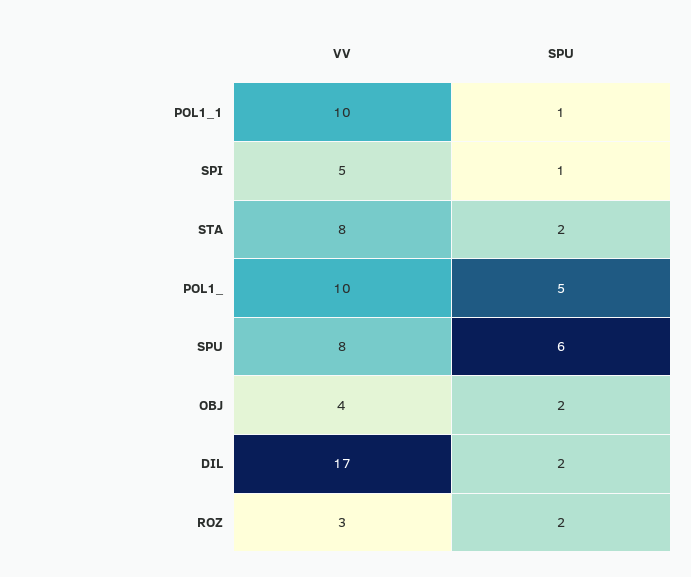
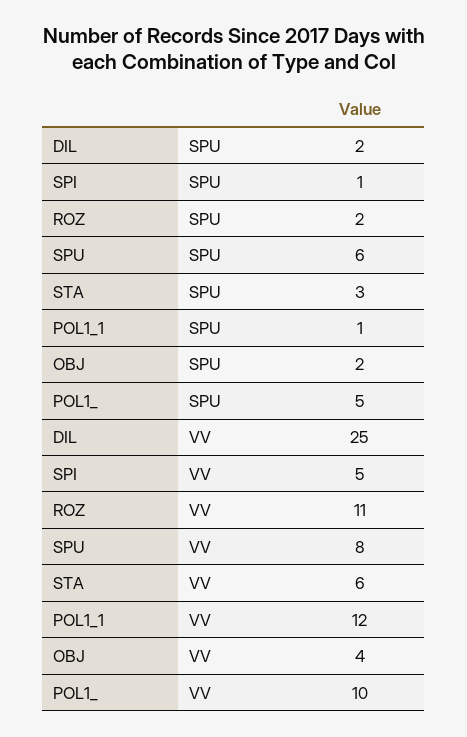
VV, POL1_1: 10 -> 12
VV, STA: 8 -> 6
SPU, STA: 2 -> 3
VV, DIL: 17 -> 25
VV, ROZ: 3 -> 11

